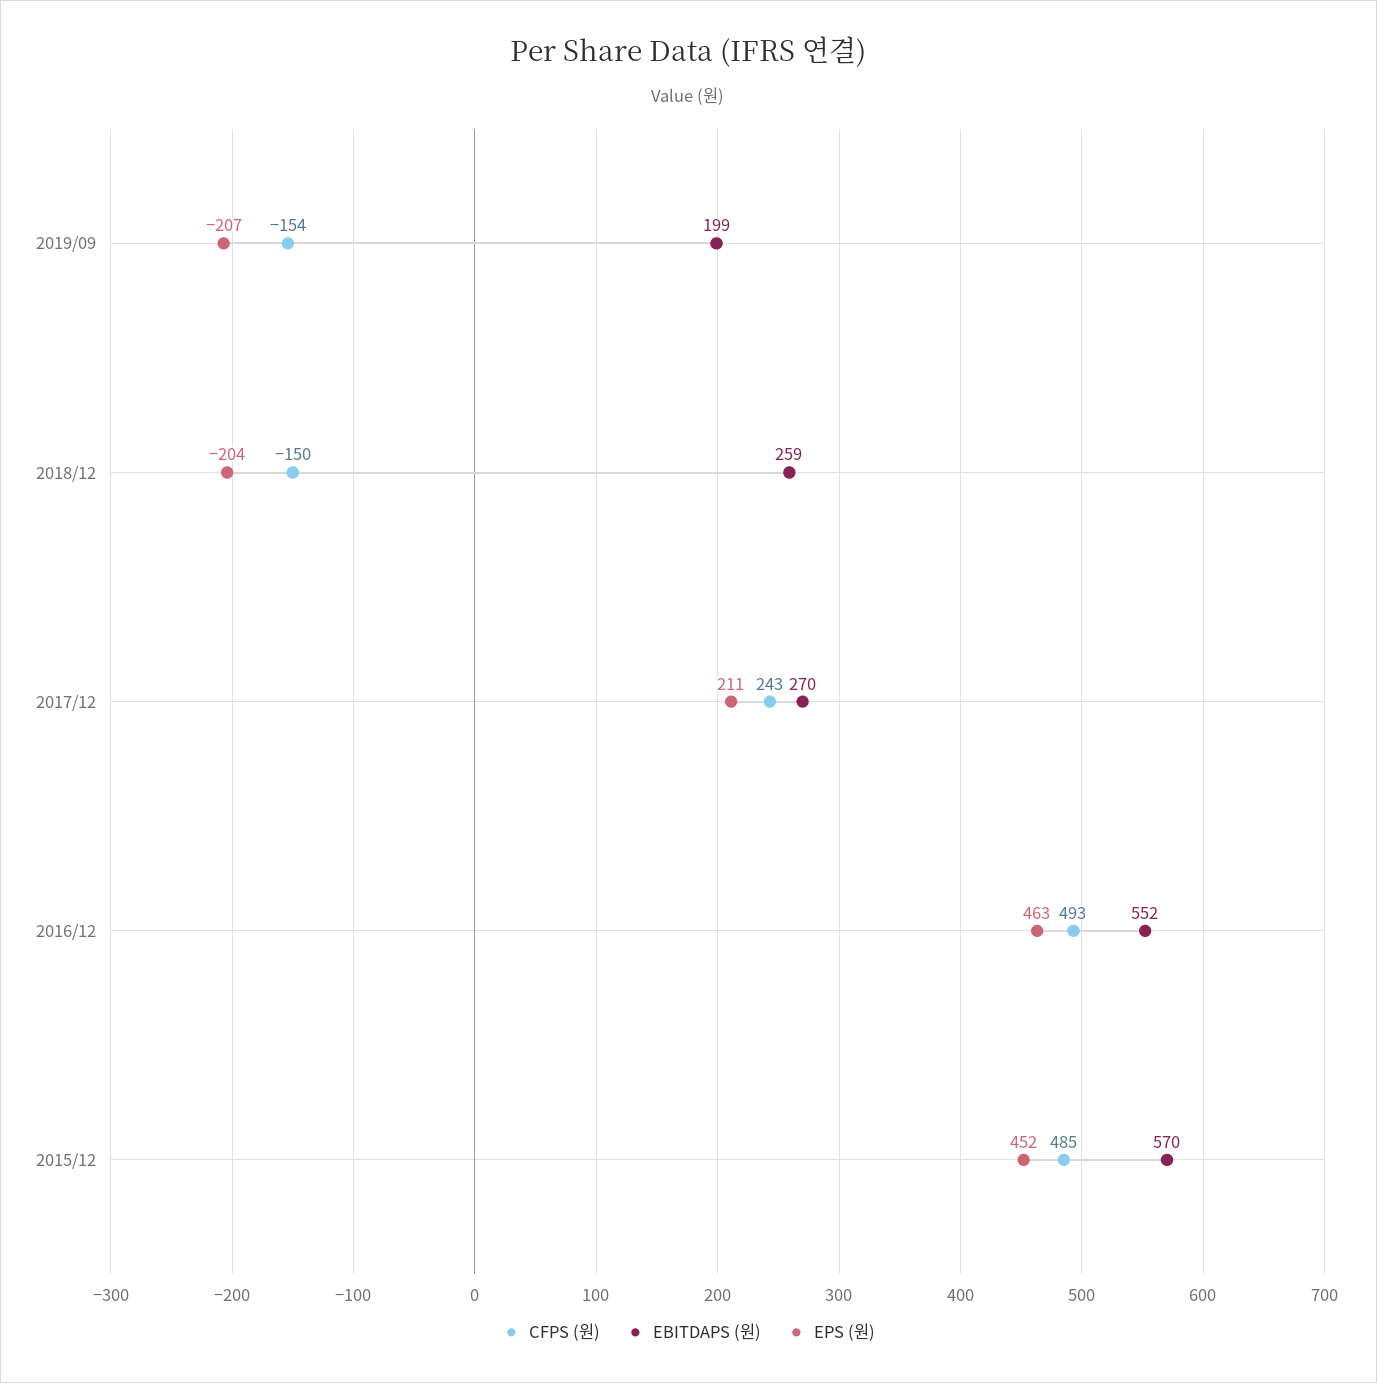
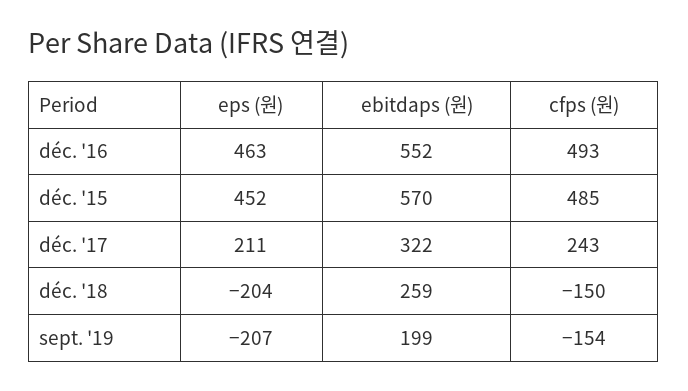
EBITDAPS (원), 2017/12: 270 -> 322

